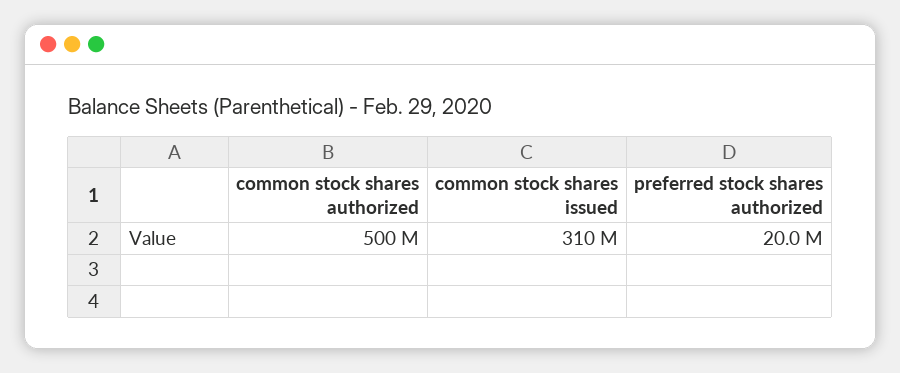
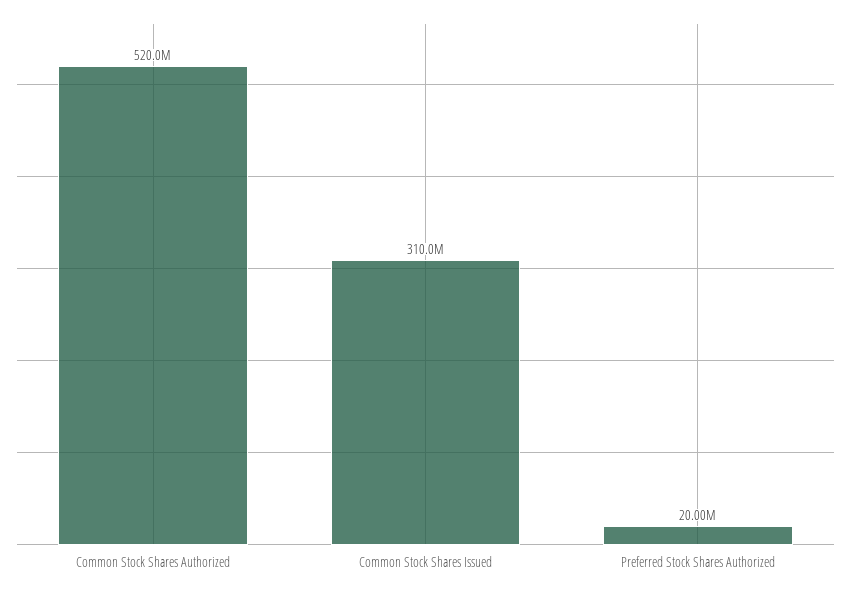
common stock shares authorized: 500000000 -> 520000000

